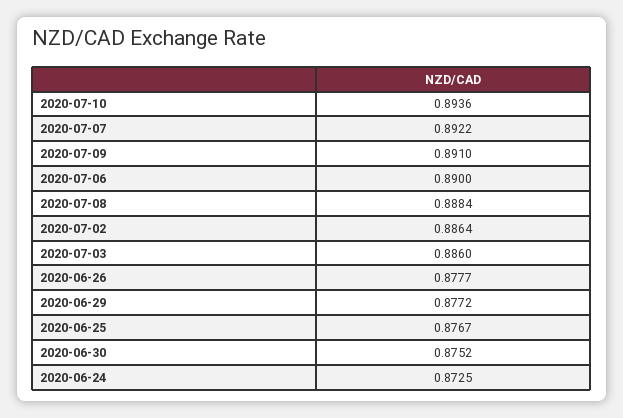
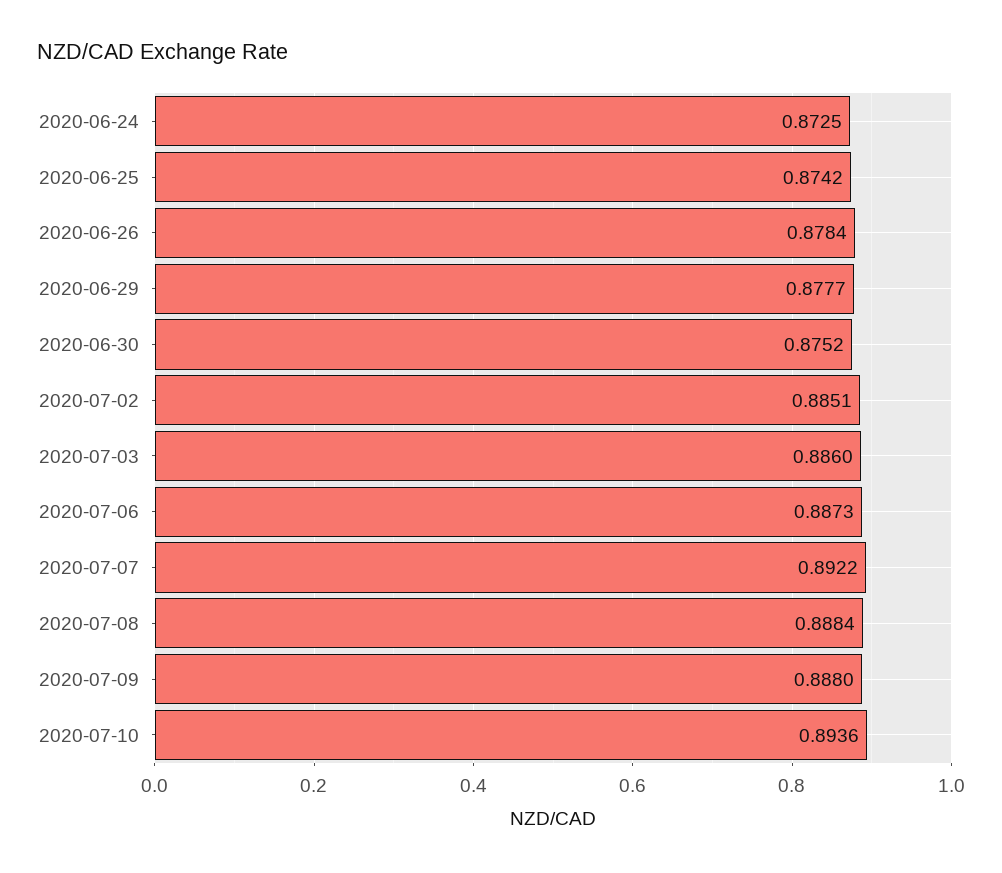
2020-07-09: 0.891 -> 0.888
2020-07-06: 0.89 -> 0.8873
2020-07-02: 0.8864 -> 0.8851
2020-06-26: 0.8777 -> 0.8784
2020-06-29: 0.8772 -> 0.8777
2020-06-25: 0.8767 -> 0.8742

